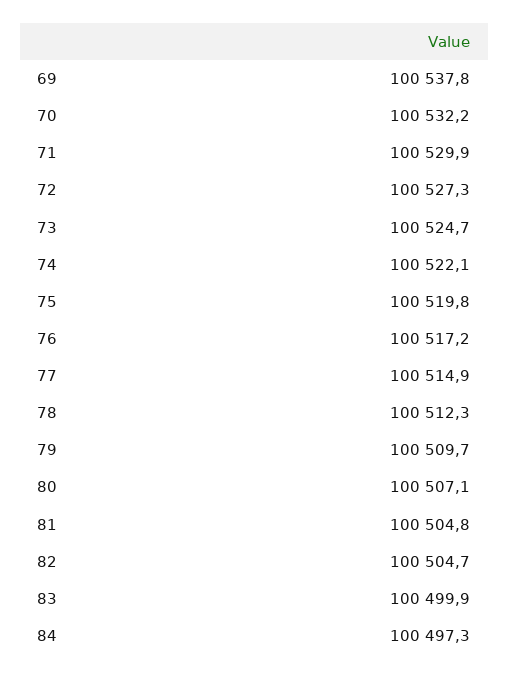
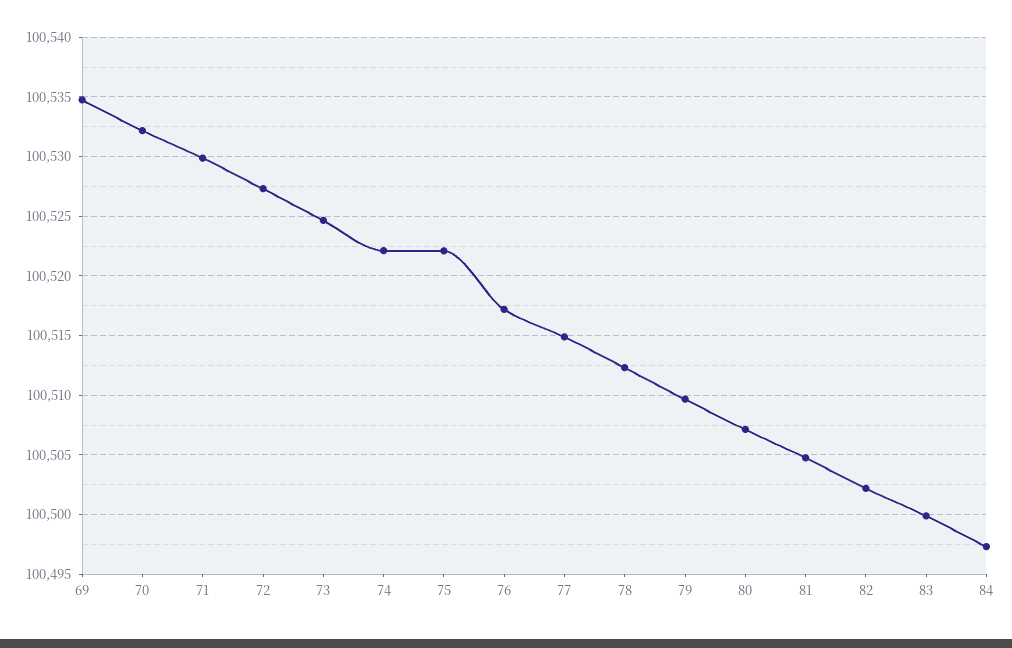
69: 100537.8 -> 100535
75: 100519.8 -> 100522
82: 100504.7 -> 100502

